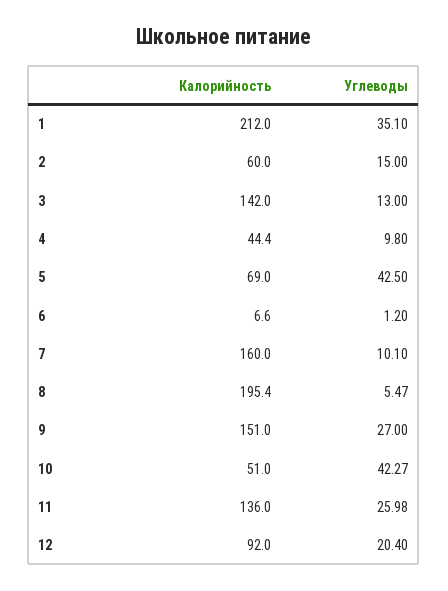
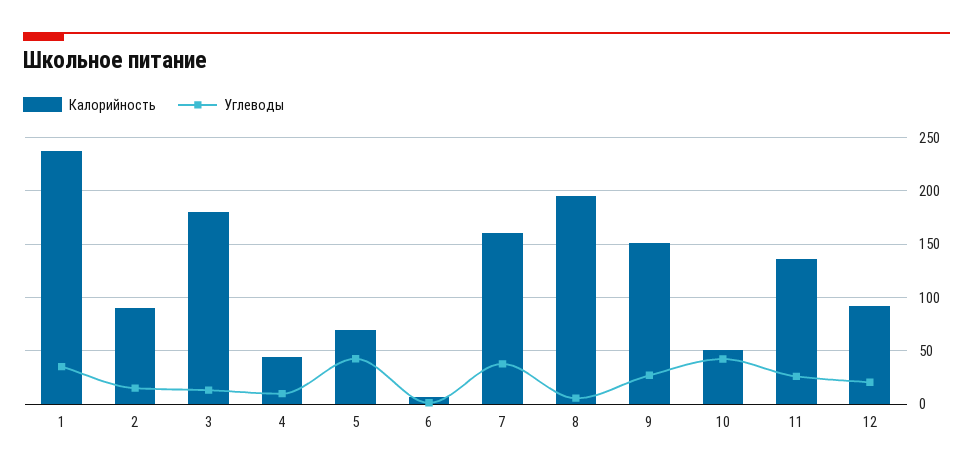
Калорийность, 1: 212 -> 240
Калорийность, 2: 60 -> 90
Калорийность, 3: 142 -> 180
Углеводы, 7: 10.1 -> 40

